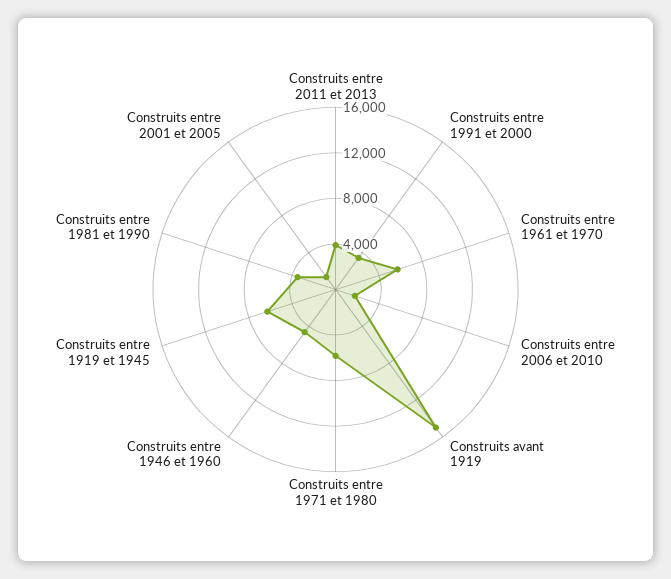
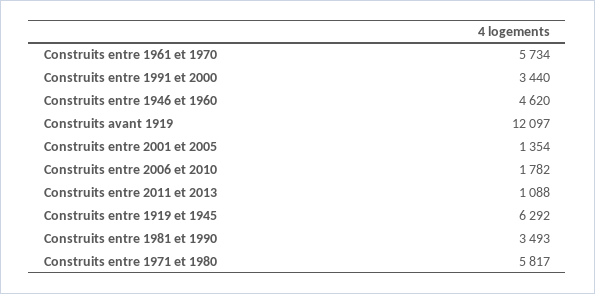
Construits entre 2011 et 2013: 4000 -> 1088
Construits avant 1919: 15000 -> 12097

